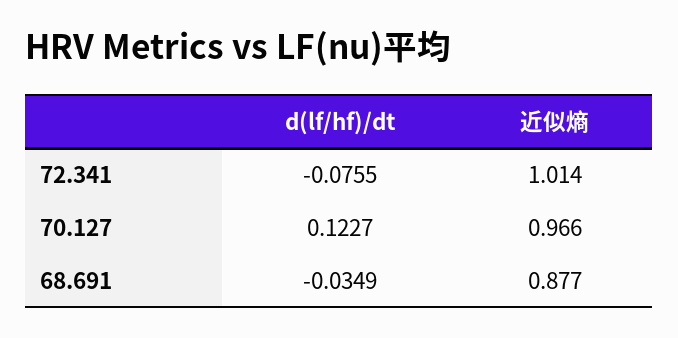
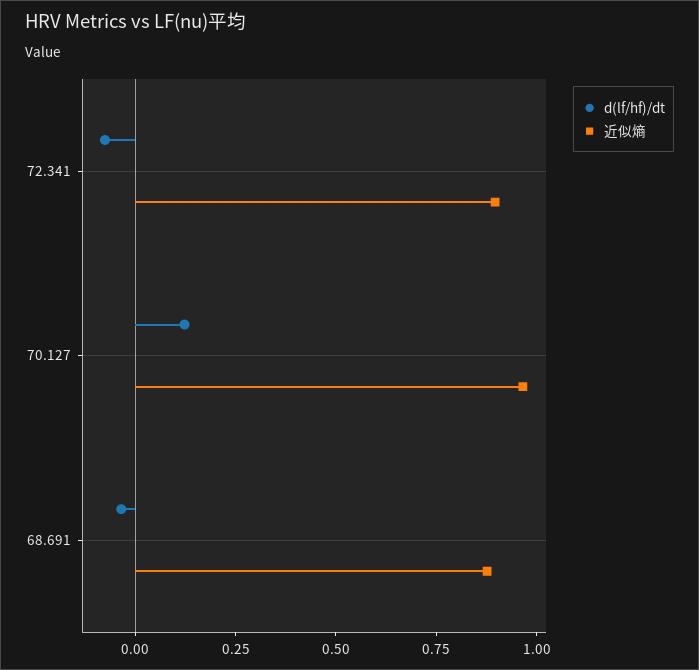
近似熵, 72.341: 1.014 -> 0.9

